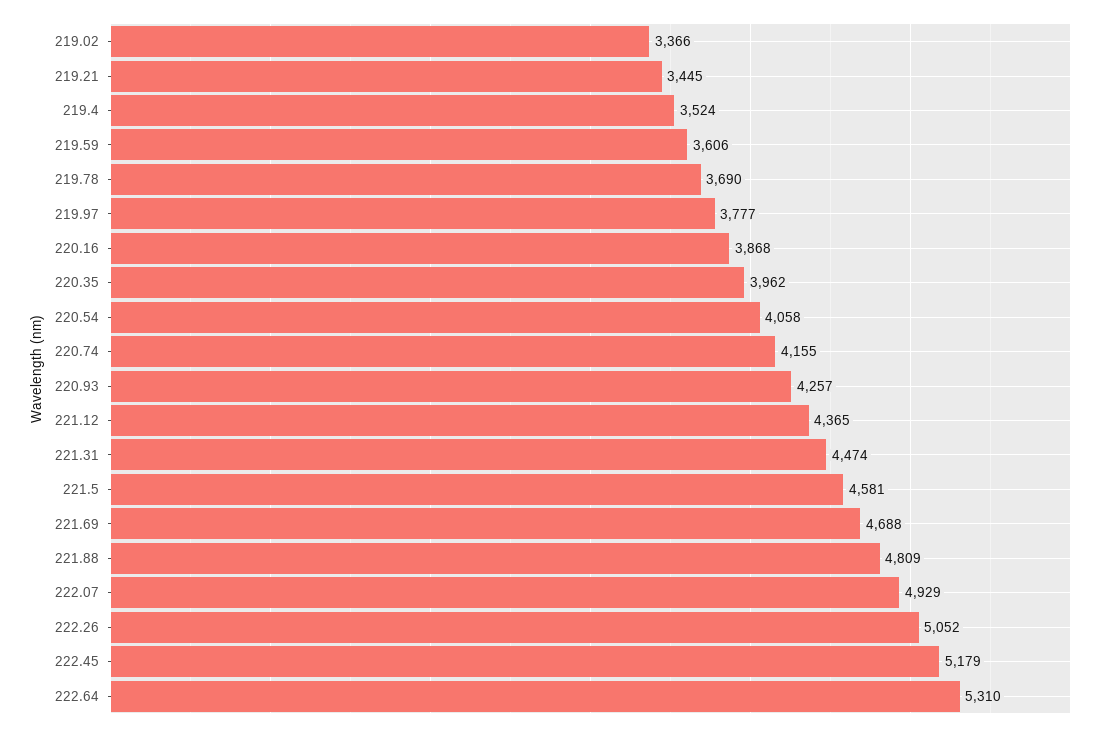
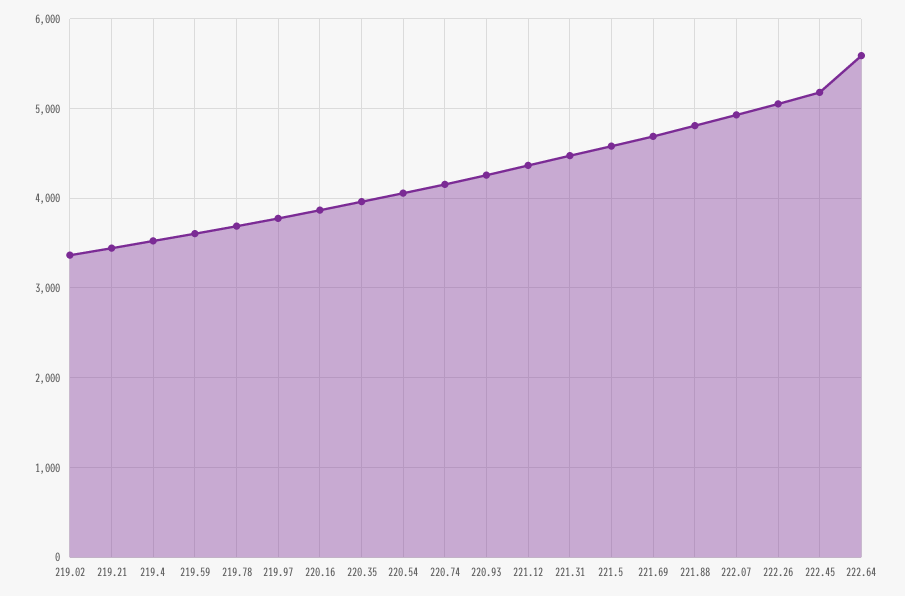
222.64: 5310 -> 5600

